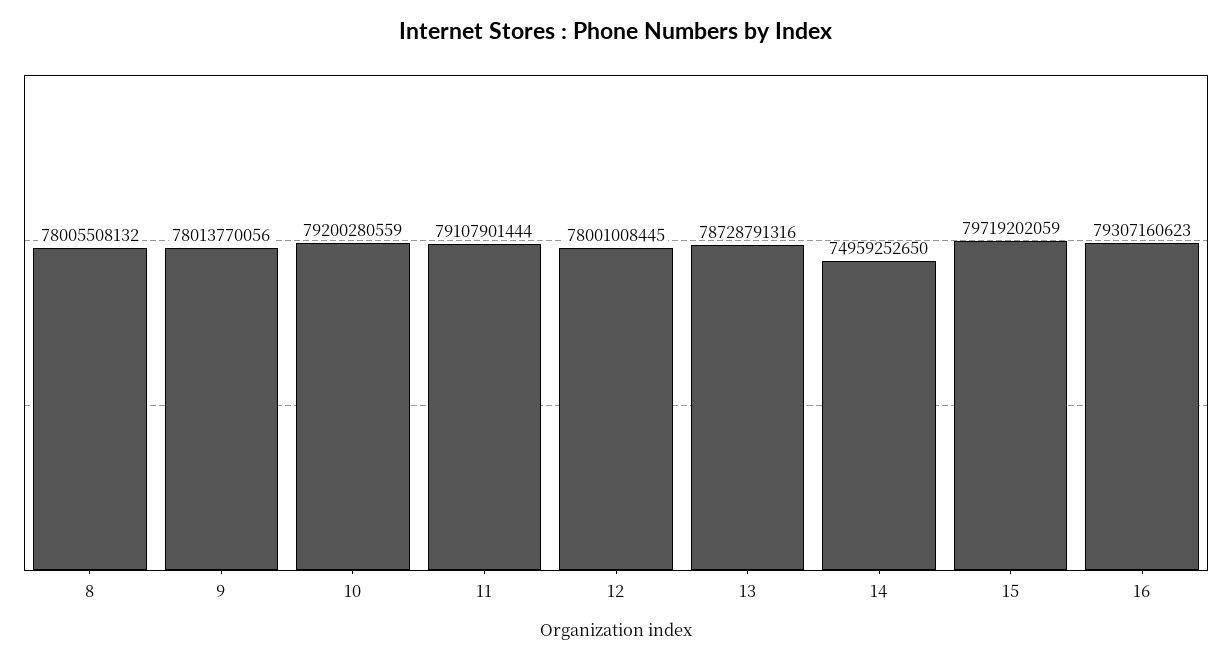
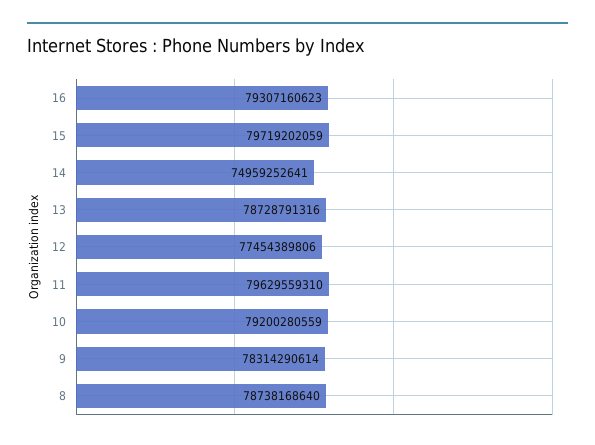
8: 78005508132 -> 78738168640
9: 78013770056 -> 78314290614
11: 79107901444 -> 79629559310
12: 78001008445 -> 77454389806
14: 74959252650 -> 74959252641

